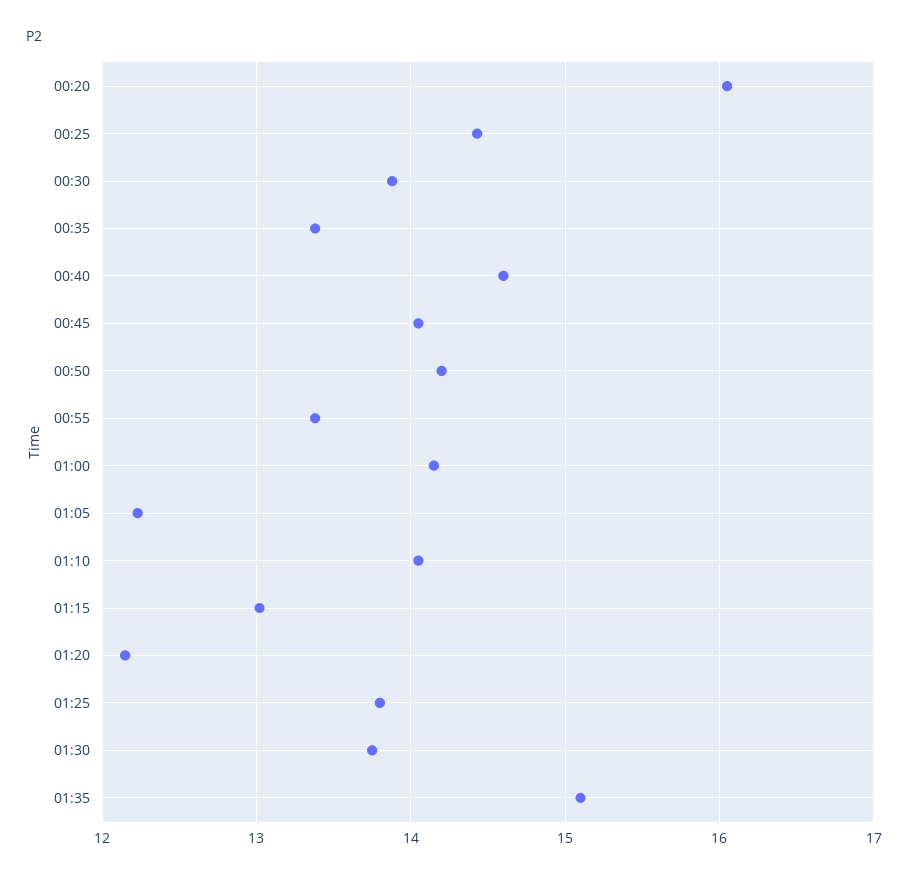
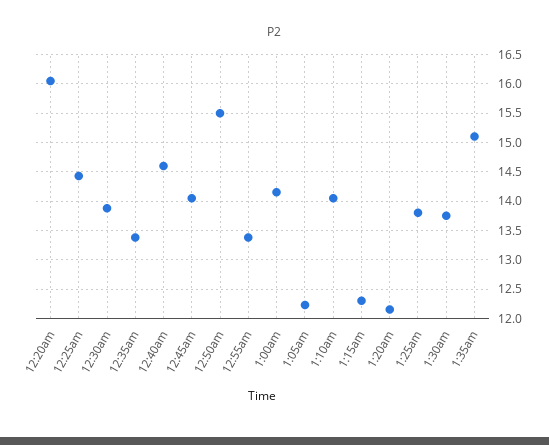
00:50: 14.2 -> 15.5
01:15: 13 -> 12.25

